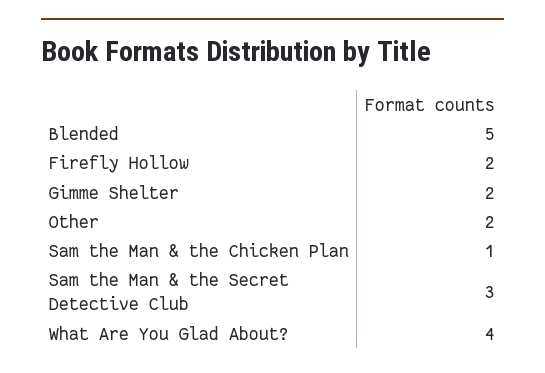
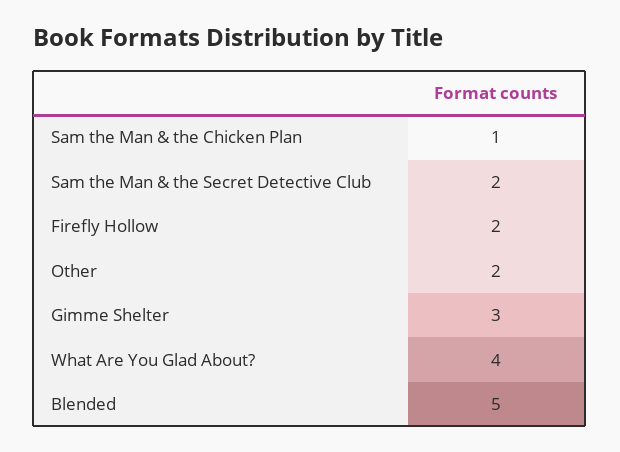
Gimme Shelter: 2 -> 3
Sam the Man & the Secret Detective Club: 3 -> 2

